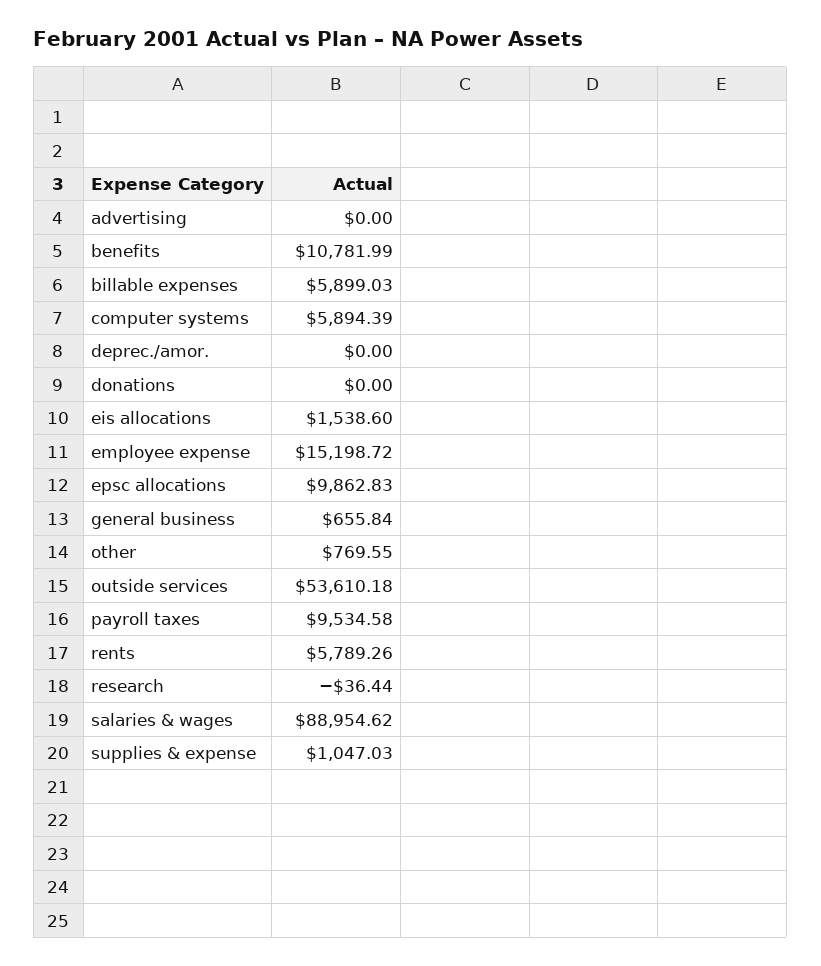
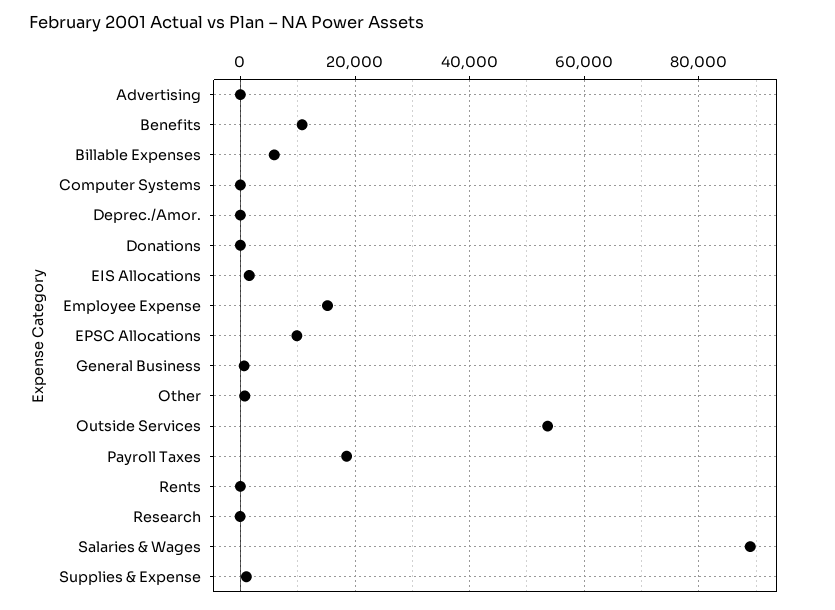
computer systems: 5894.39 -> 0
payroll taxes: 9534.58 -> 18000
rents: 5789.26 -> 0

